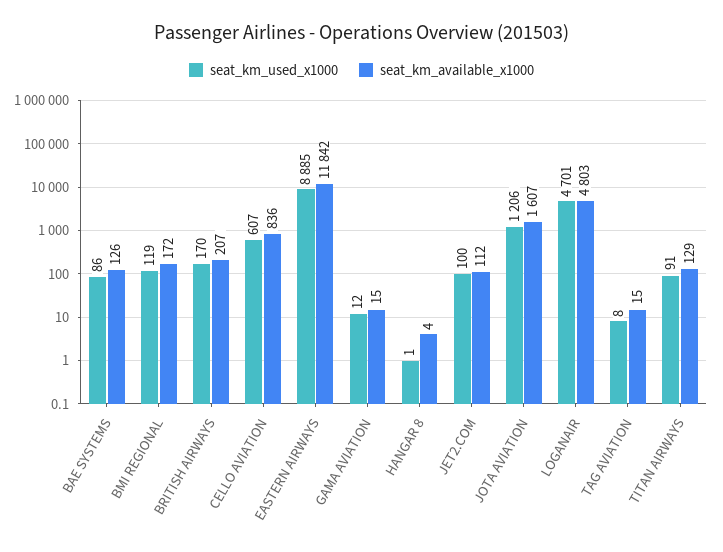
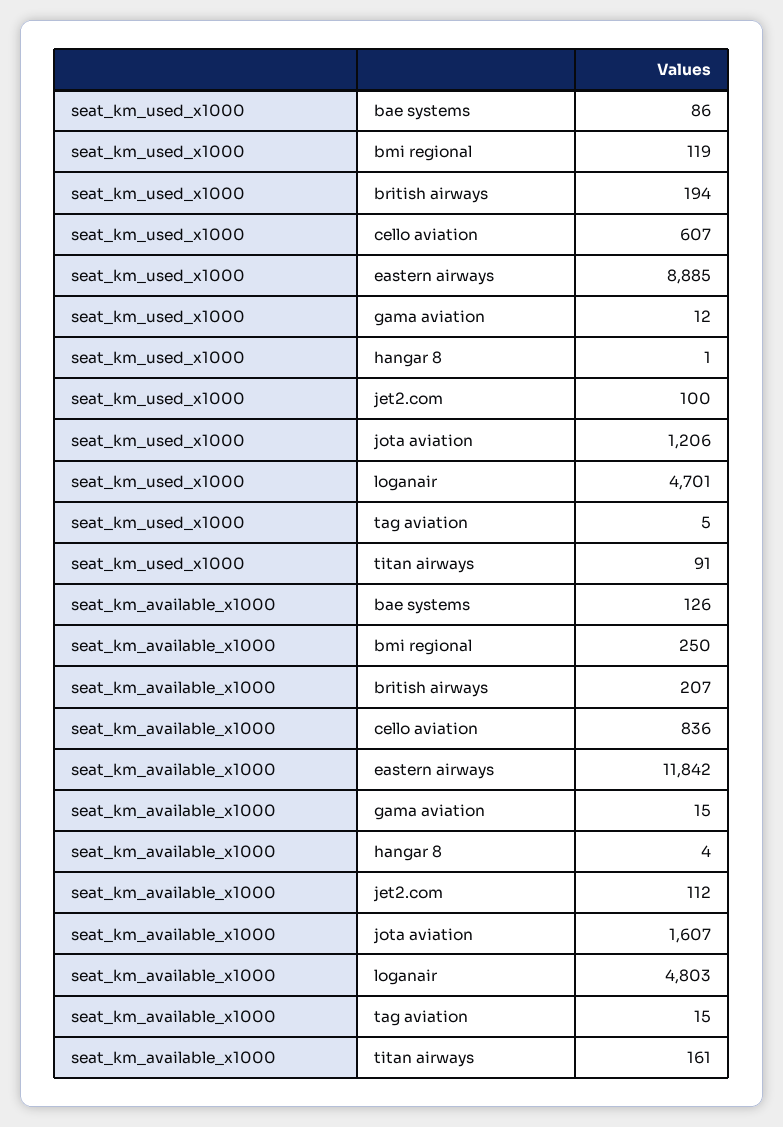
seat_km_available_x1000, BMI REGIONAL: 172 -> 250
seat_km_used_x1000, BRITISH AIRWAYS: 170 -> 194
seat_km_used_x1000, TAG AVIATION: 8 -> 5
seat_km_available_x1000, TITAN AIRWAYS: 129 -> 161

